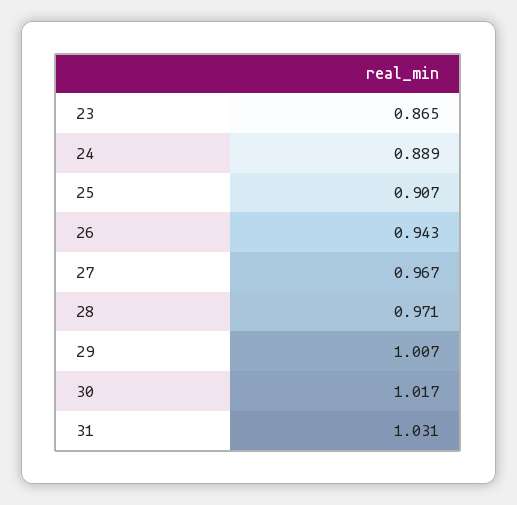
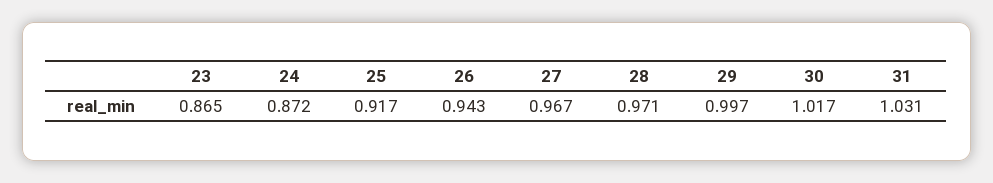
24: 0.889 -> 0.872
25: 0.907 -> 0.917
29: 1.007 -> 0.997

